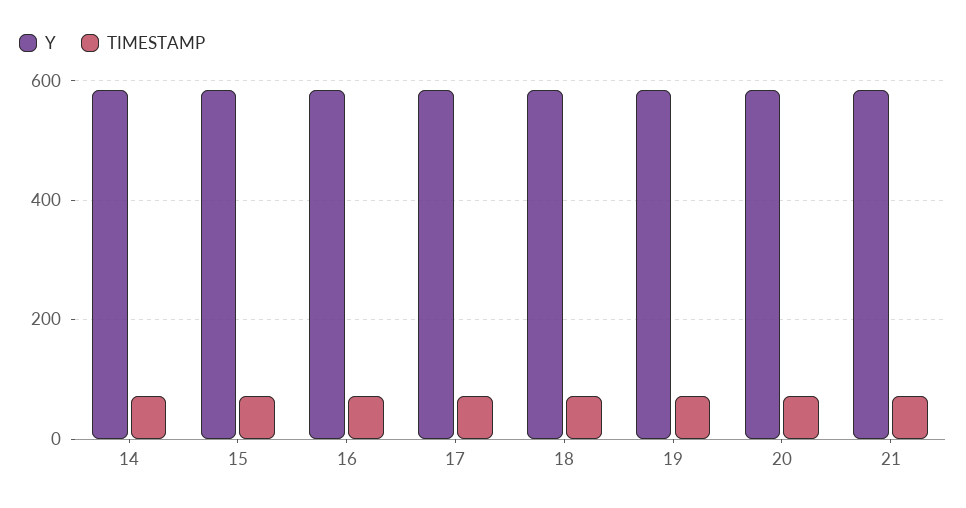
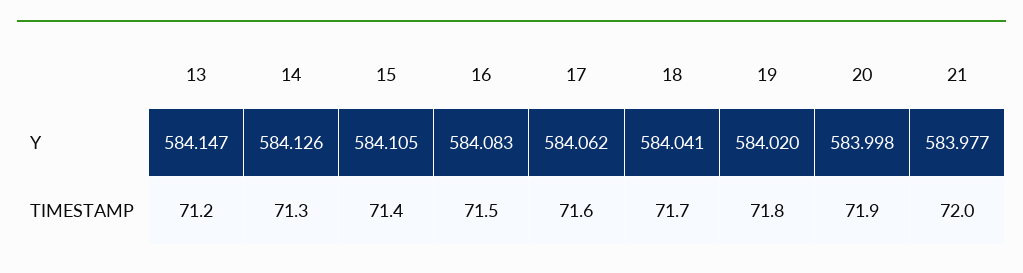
Y, 13: none -> 584.147
TIMESTAMP, 13: none -> 71.2

